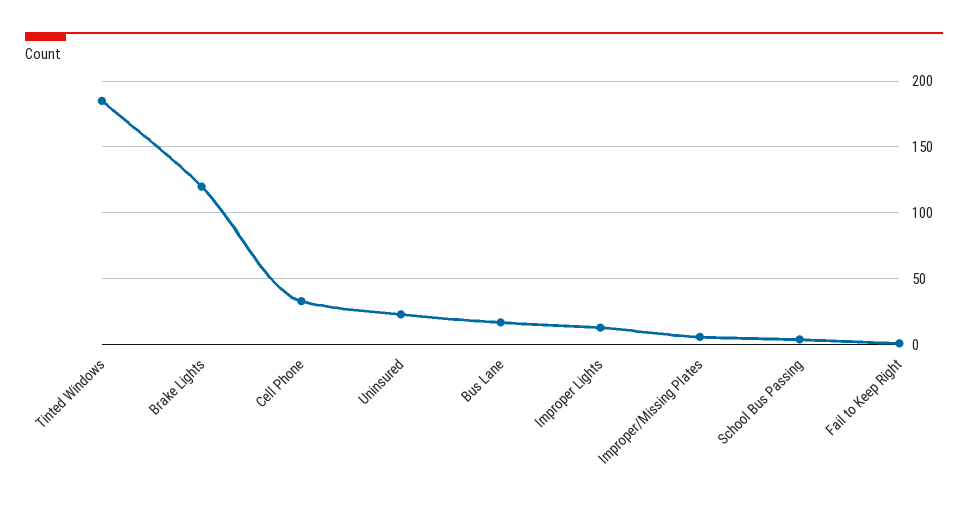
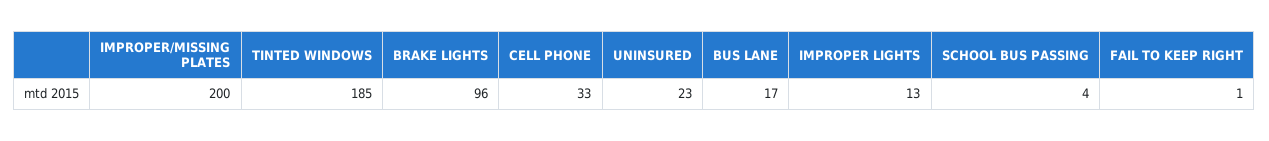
Brake Lights: 120 -> 96
Improper/Missing Plates: 5 -> 200

